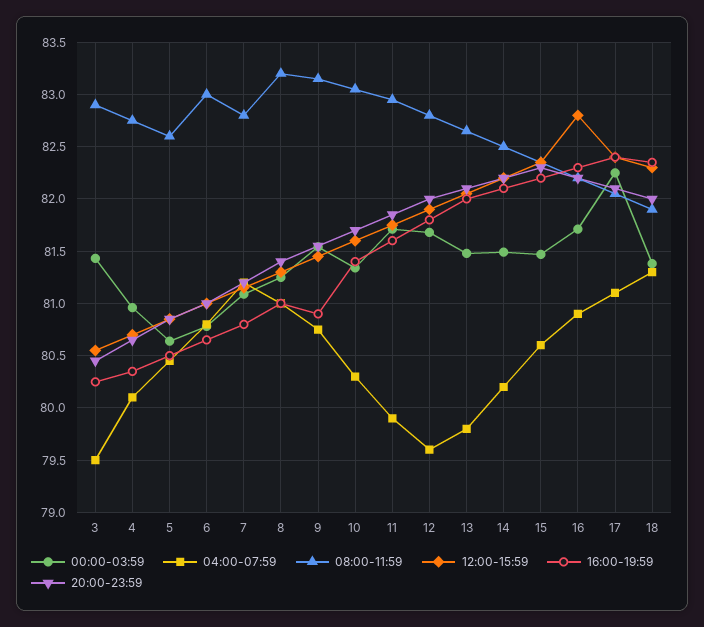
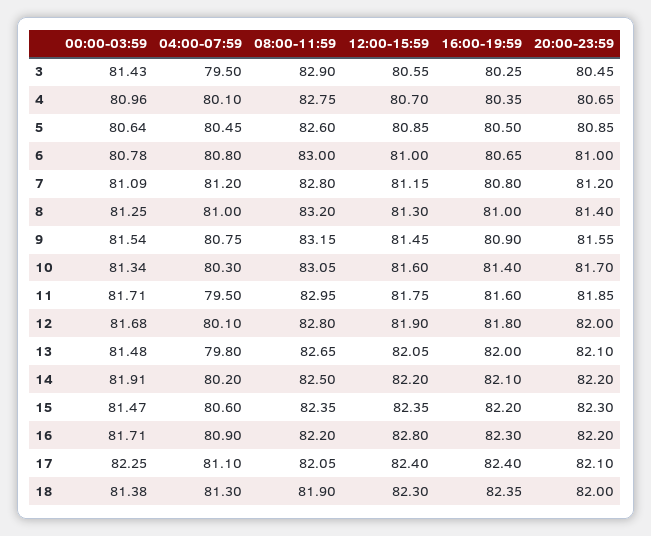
04:00-07:59, 11: 79.9 -> 79.5
04:00-07:59, 12: 79.6 -> 80.1
00:00-03:59, 14: 81.5 -> 81.91

